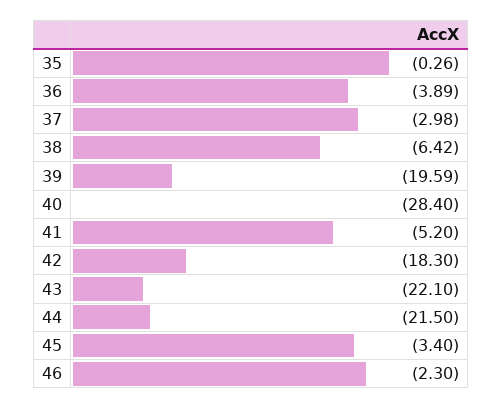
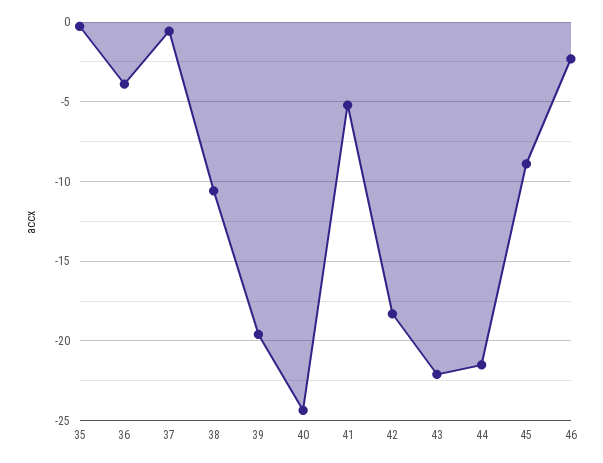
37: -2.98 -> -0.5
38: -6.42 -> -10.5
40: -28.4 -> -24.5
45: -3.4 -> -9

